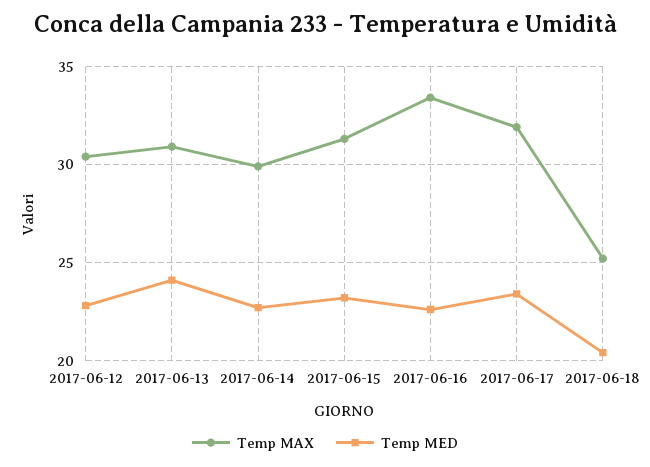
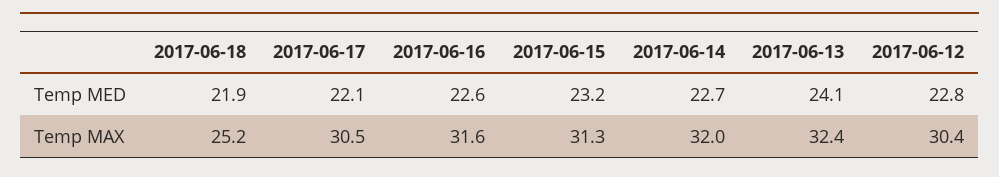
Temp MAX, 2017-06-13: 31 -> 32.4
Temp MAX, 2017-06-14: 30 -> 32
Temp MAX, 2017-06-16: 33.5 -> 31.6
Temp MAX, 2017-06-17: 32 -> 30.5
Temp MED, 2017-06-17: 23.5 -> 22.1
Temp MED, 2017-06-18: 20.5 -> 21.9

